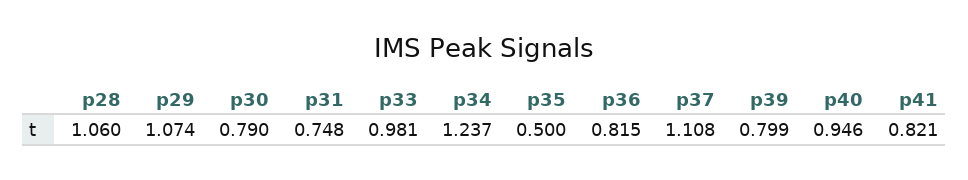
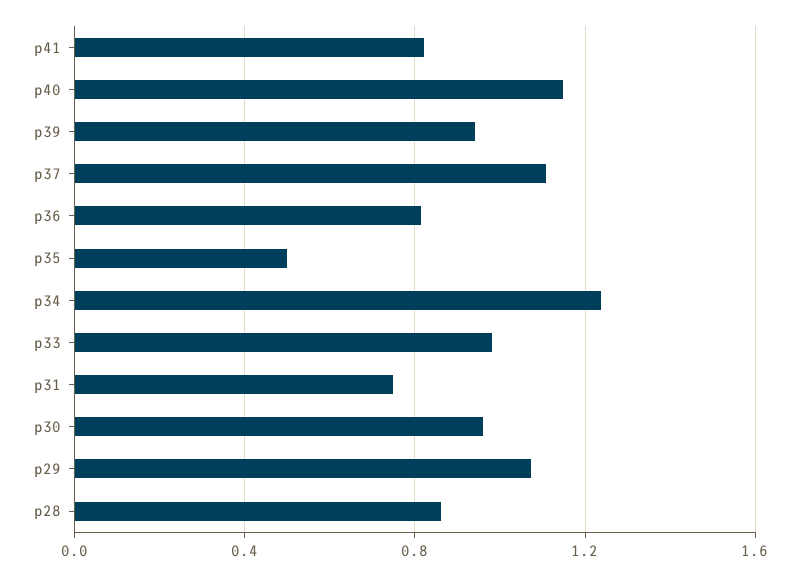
p28: 1.06 -> 0.85
p30: 0.79 -> 0.95
p39: 0.799 -> 0.95
p40: 0.946 -> 1.15

